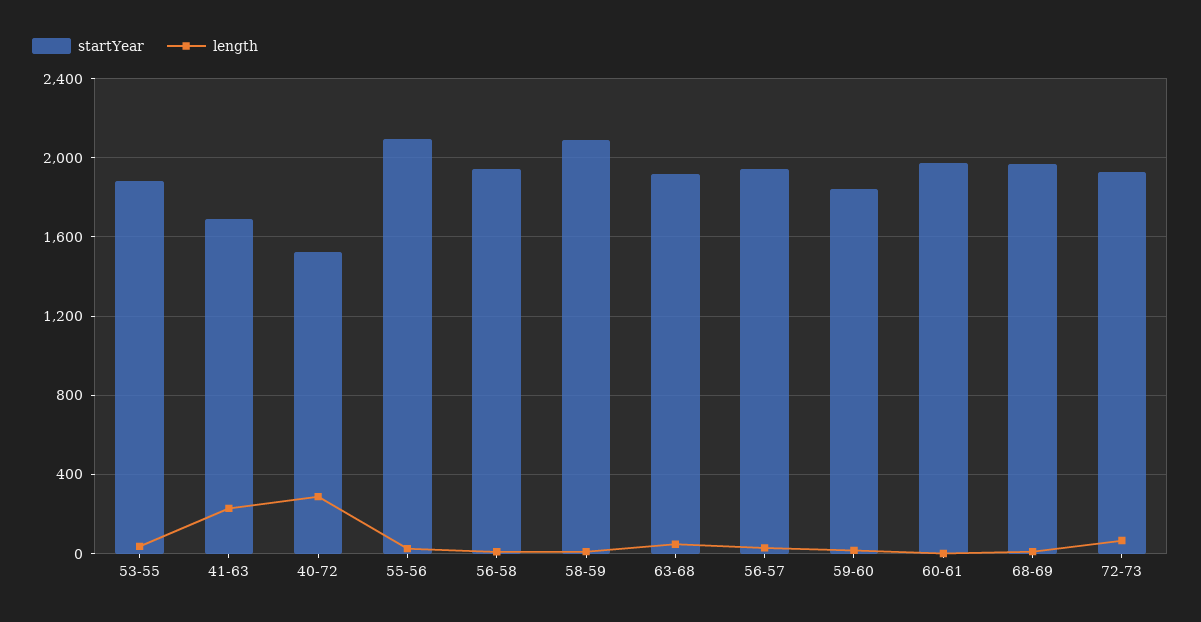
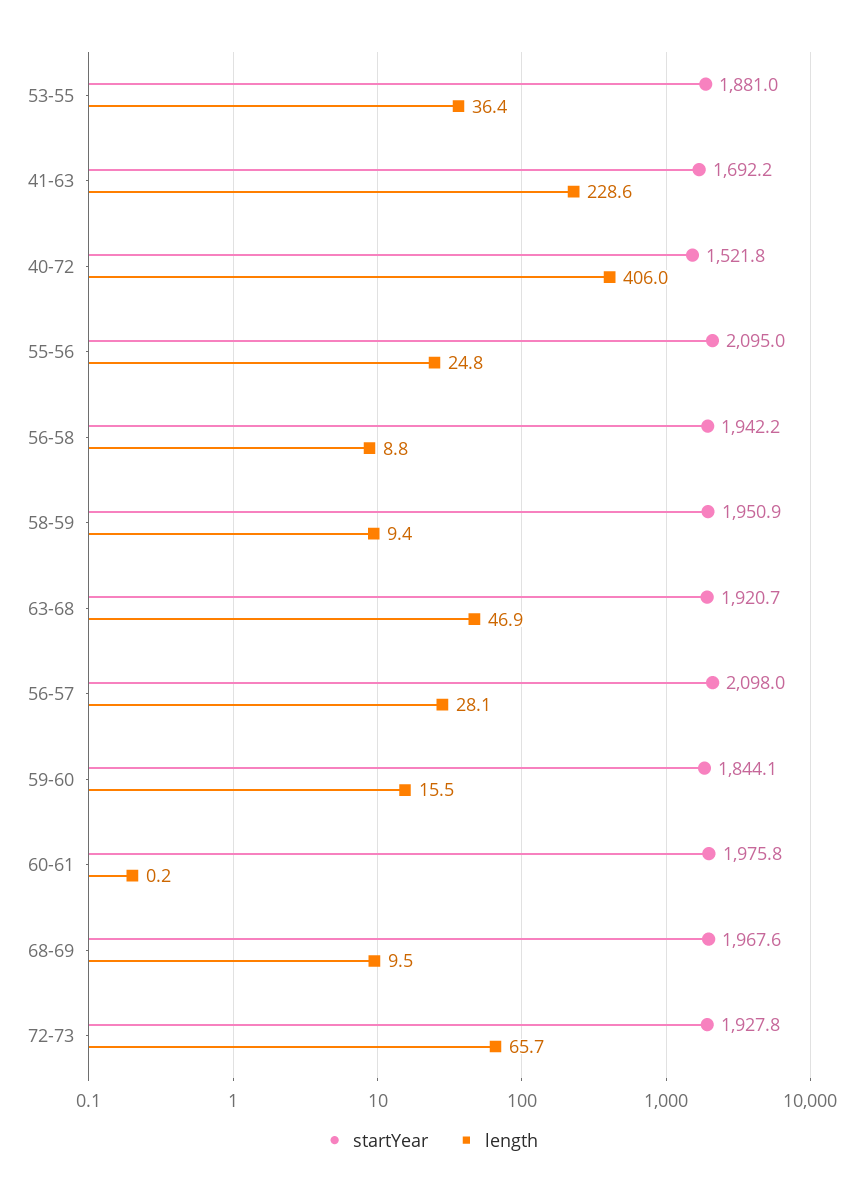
length, 40-72: 300 -> 406
startYear, 58-59: 2100 -> 1950.9
startYear, 56-57: 1950 -> 2098

